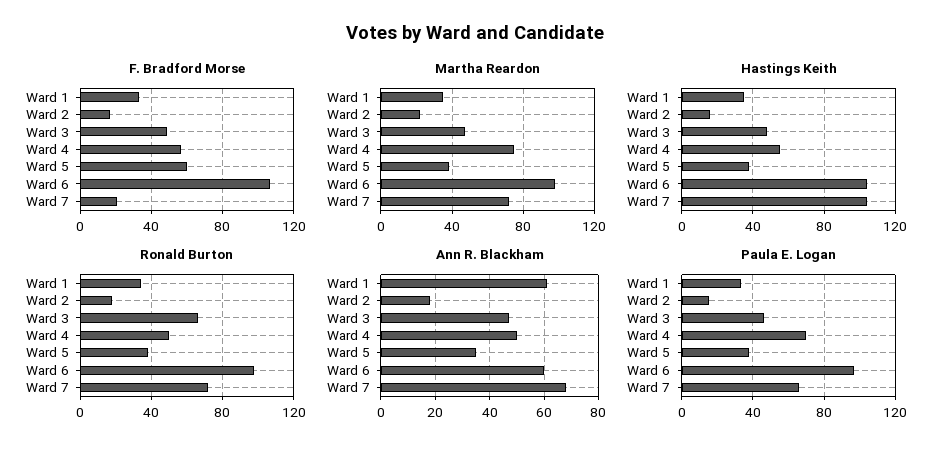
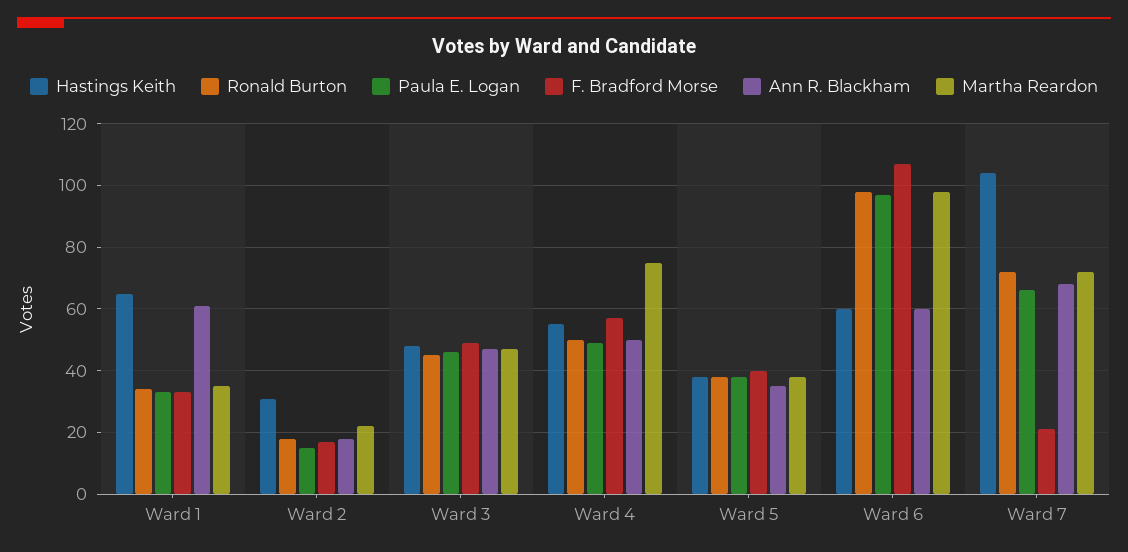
F. Bradford Morse, Ward 5: 60 -> 40
Hastings Keith, Ward 1: 35 -> 65
Hastings Keith, Ward 2: 15 -> 30
Hastings Keith, Ward 6: 105 -> 60
Ronald Burton, Ward 3: 65 -> 45
Paula E. Logan, Ward 4: 70 -> 50

